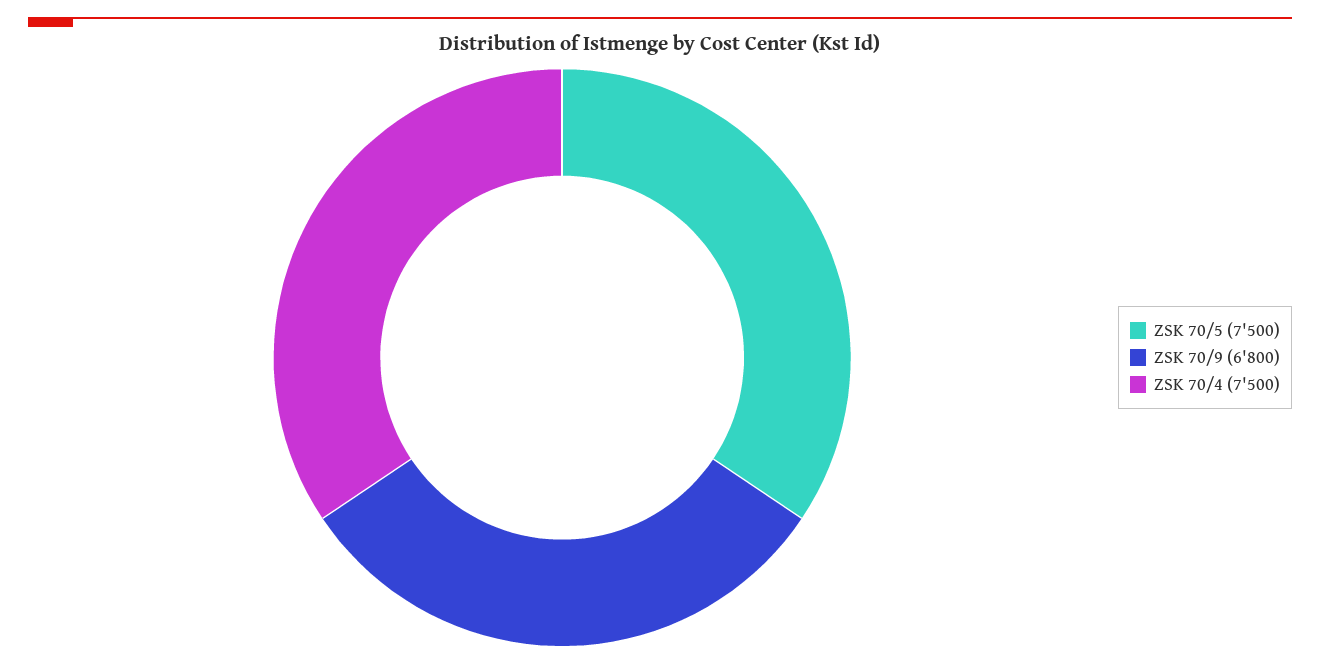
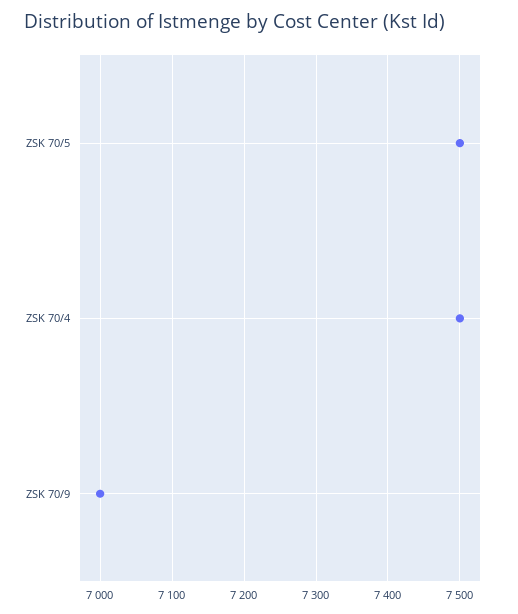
ZSK 70/9: 6800 -> 7000

